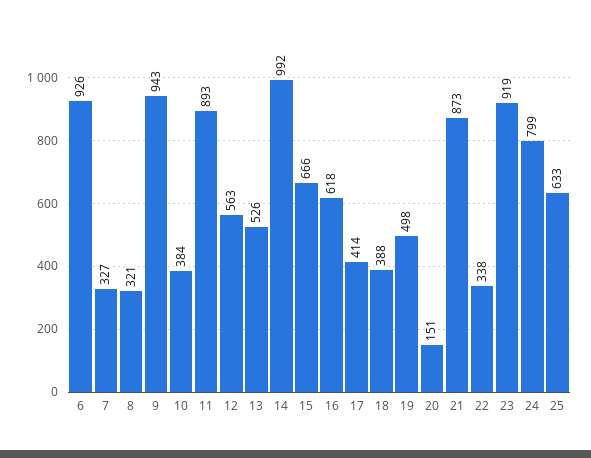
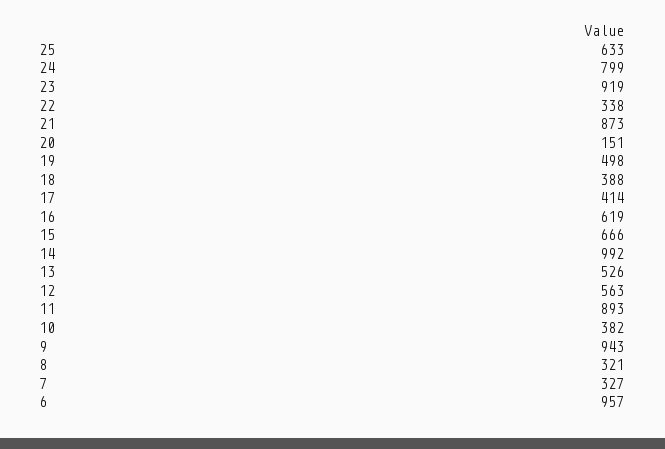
6: 926 -> 957
10: 384 -> 382
16: 618 -> 619

